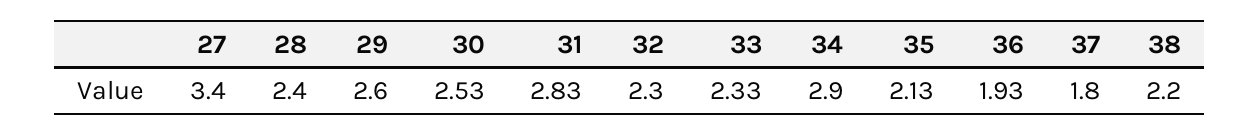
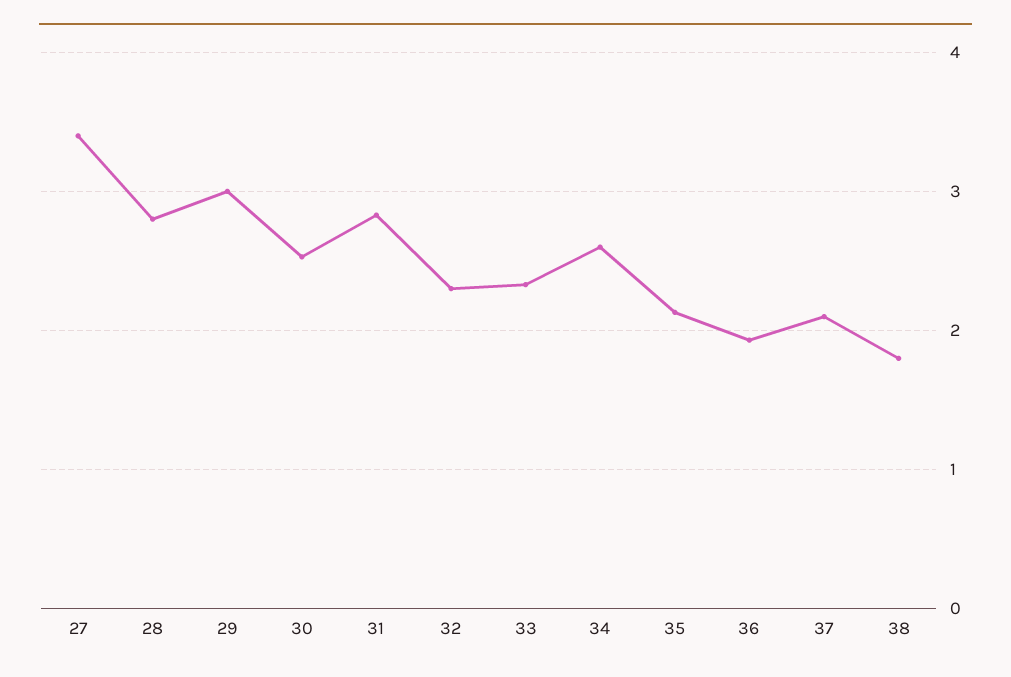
28: 2.4 -> 2.8
29: 2.6 -> 3
34: 2.9 -> 2.6
37: 1.8 -> 2.1
38: 2.2 -> 1.8

